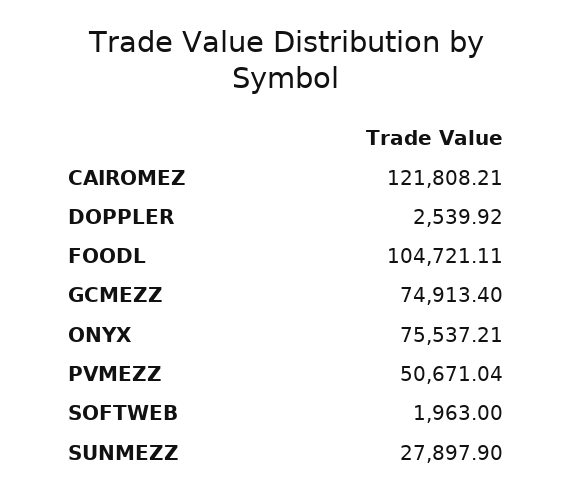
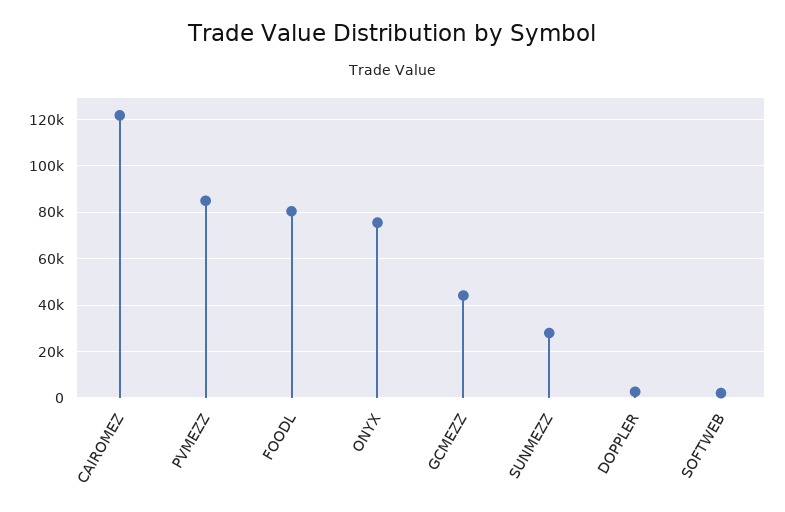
FOODL: 104721.11 -> 80000
GCMEZZ: 74913.4 -> 45000
PVMEZZ: 50671.04 -> 85000

